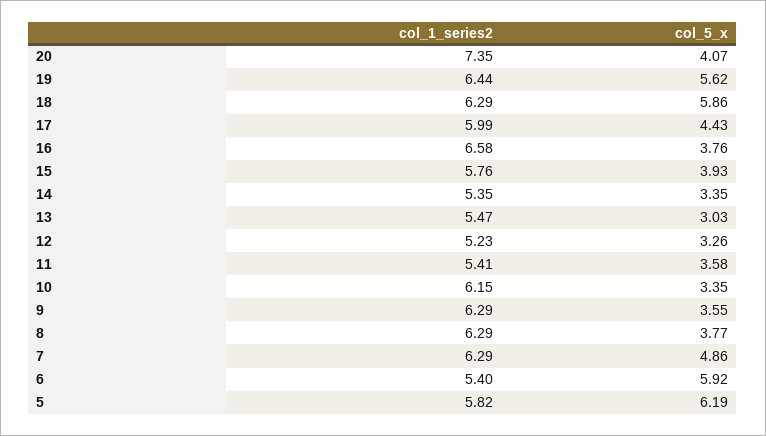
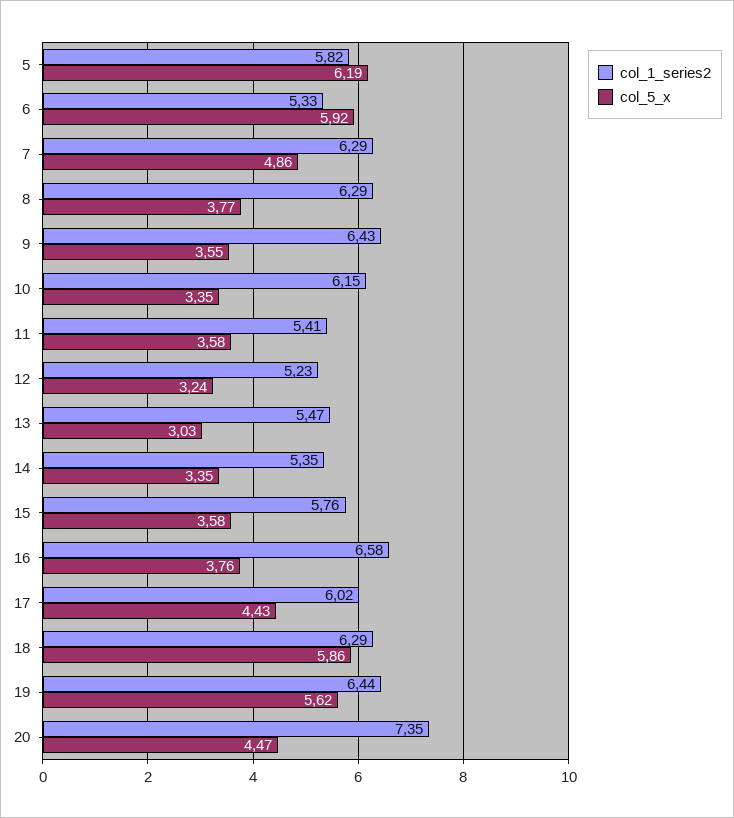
col_5_x, 20: 4.07 -> 4.47
col_1_series2, 17: 5.99 -> 6.02
col_5_x, 15: 3.93 -> 3.58
col_5_x, 12: 3.26 -> 3.24
col_1_series2, 9: 6.29 -> 6.43
col_1_series2, 6: 5.4 -> 5.33

